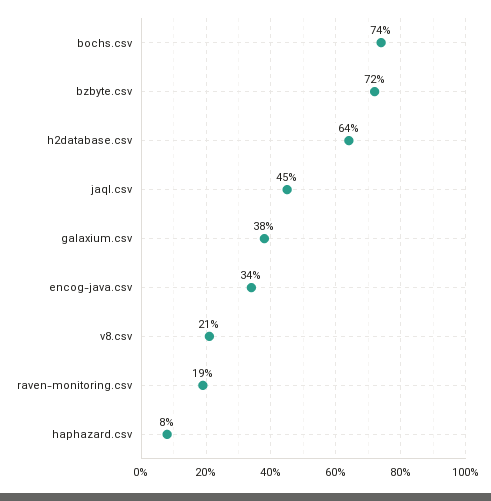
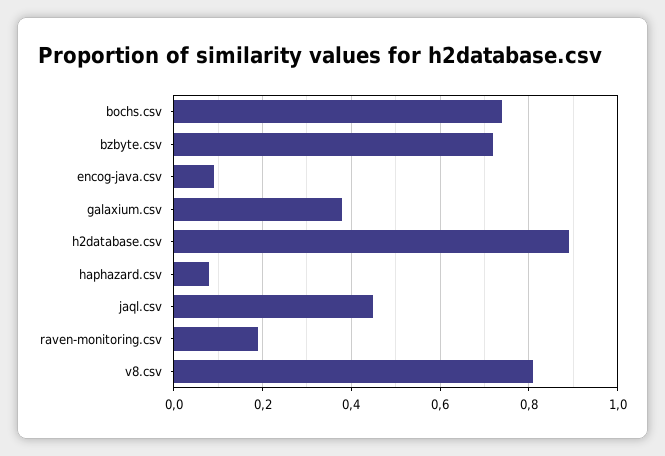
h2database.csv: 0.64 -> 0.9
encog-java.csv: 0.34 -> 0.1
v8.csv: 0.21 -> 0.8

